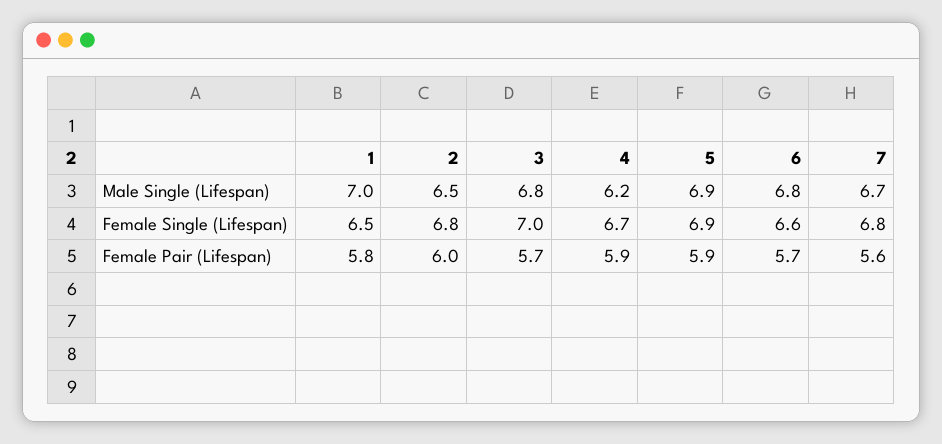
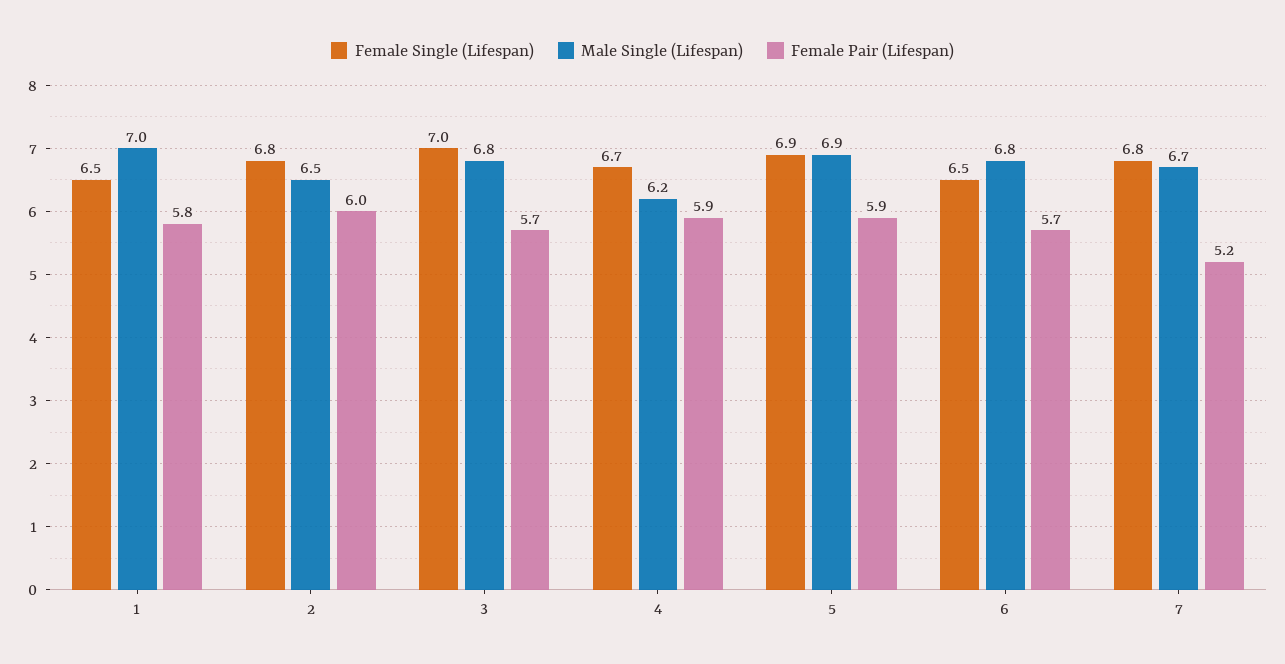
Female Single (Lifespan), 6: 6.6 -> 6.5
Female Pair (Lifespan), 7: 5.6 -> 5.2

